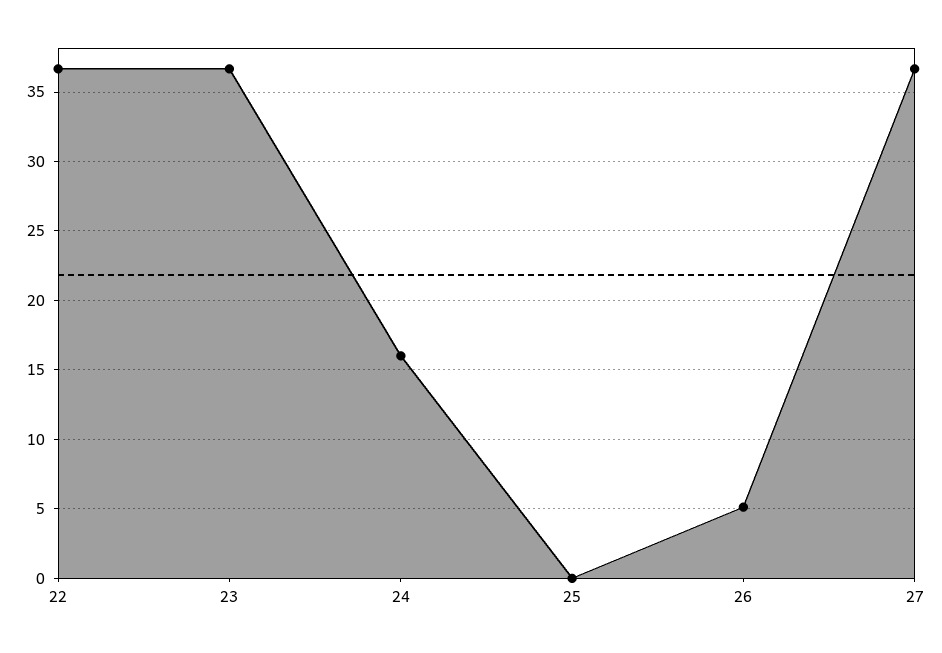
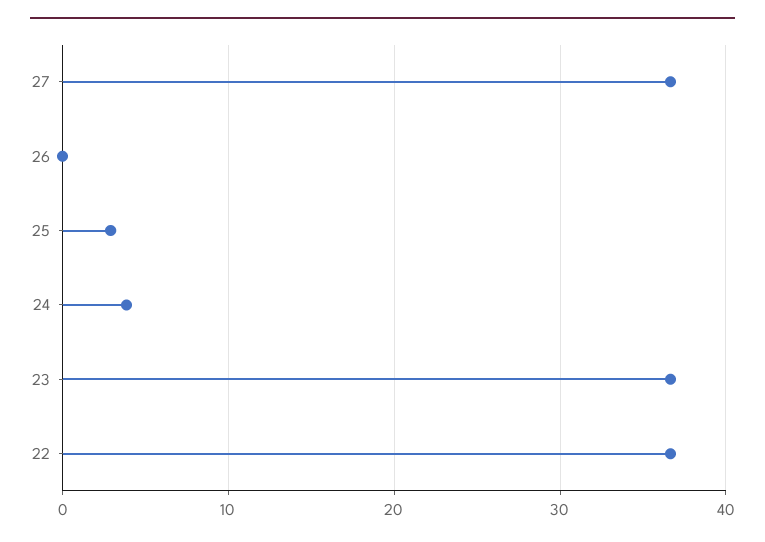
24: 16 -> 4
25: 0 -> 3
26: 5 -> 0

